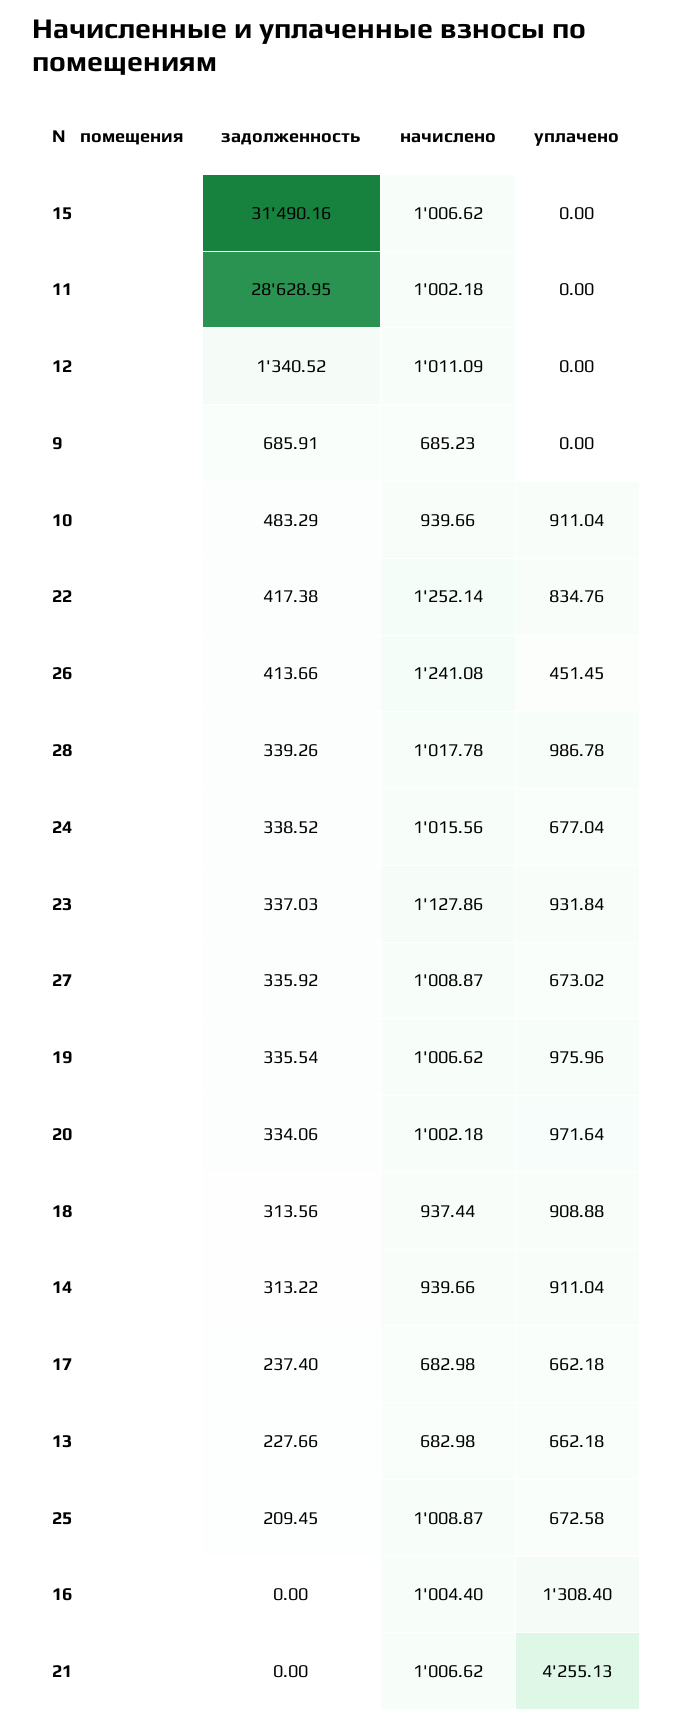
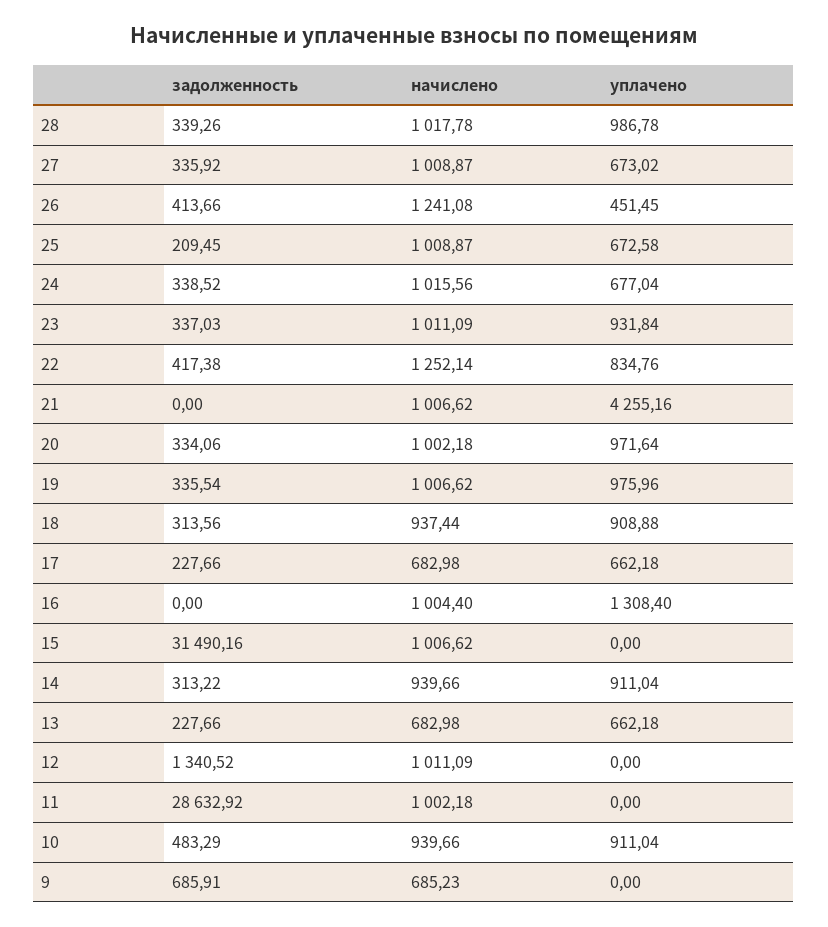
задолженность, 11: 28628.95 -> 28632.92
начислено, 23: 1127.86 -> 1011.09
задолженность, 17: 237.4 -> 227.66
уплачено, 21: 4255.13 -> 4255.16

